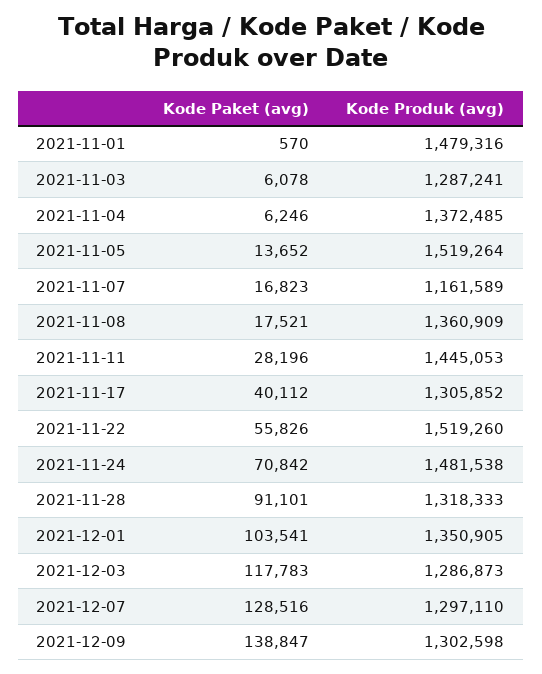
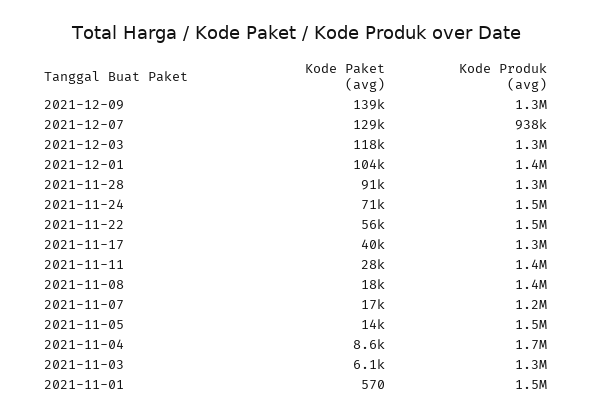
Kode Paket (avg), 2021-11-04: 6246 -> 8600
Kode Produk (avg), 2021-11-04: 1372485 -> 1700000
Kode Produk (avg), 2021-12-07: 1297110 -> 938000

